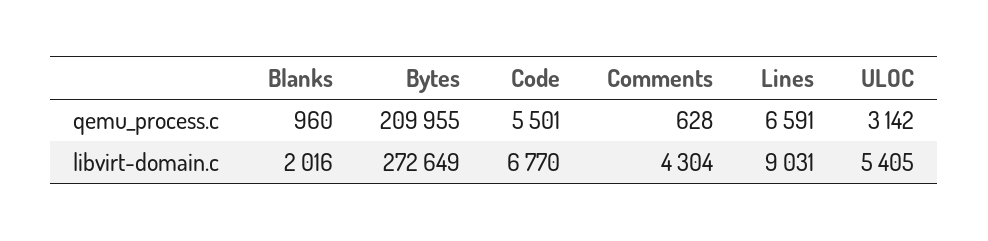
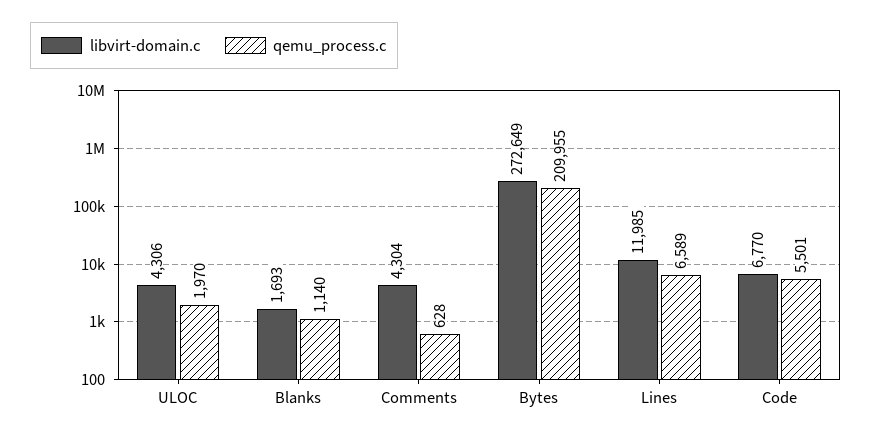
qemu_process.c, Blanks: 960 -> 1140
qemu_process.c, Lines: 6591 -> 6589
qemu_process.c, ULOC: 3142 -> 1970
libvirt-domain.c, Blanks: 2016 -> 1693
libvirt-domain.c, Lines: 9031 -> 11985
libvirt-domain.c, ULOC: 5405 -> 4306

